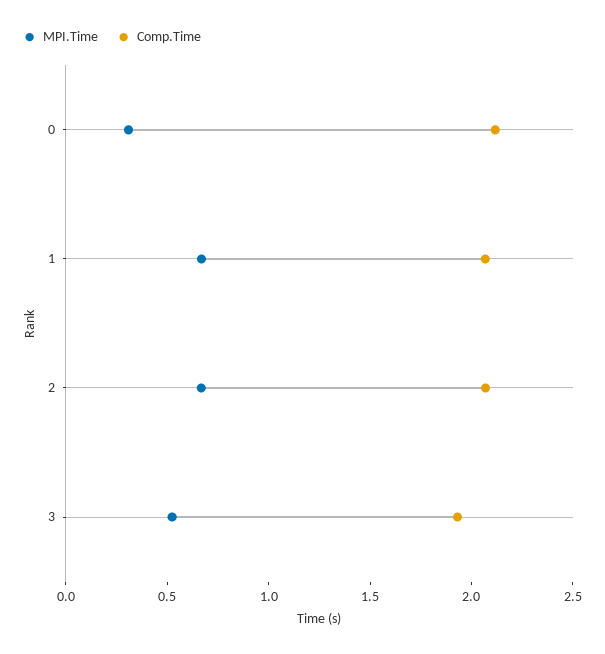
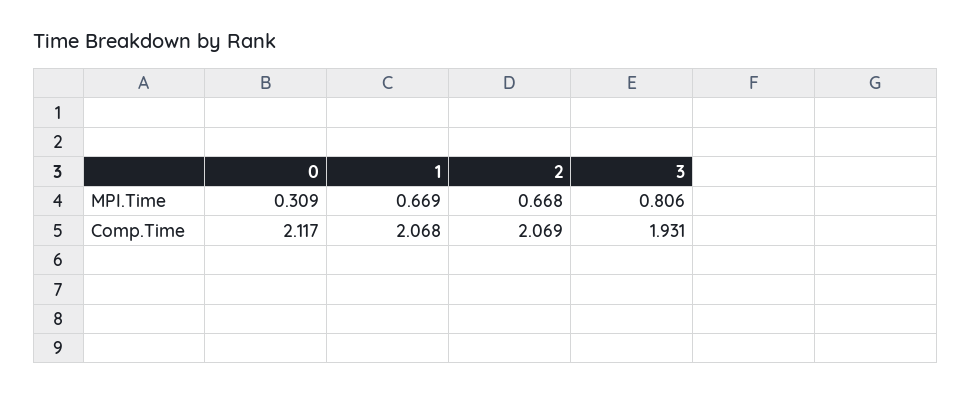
MPI.Time, 3: 0.5 -> 0.806

